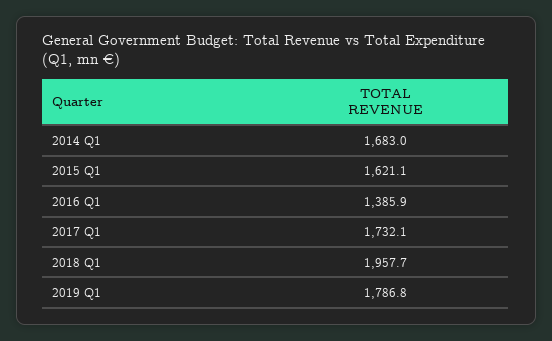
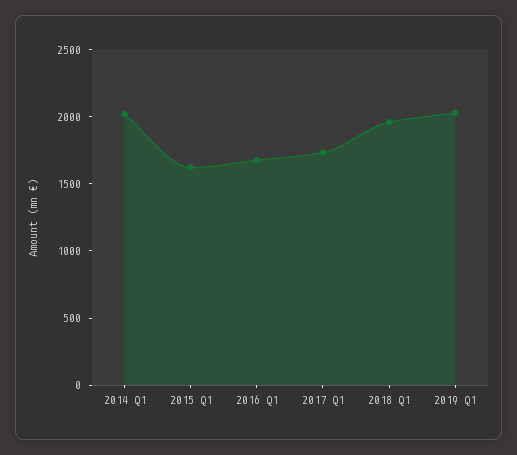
2014 Q1: 1683 -> 2000
2016 Q1: 1385.9 -> 1700
2019 Q1: 1786.8 -> 2000

